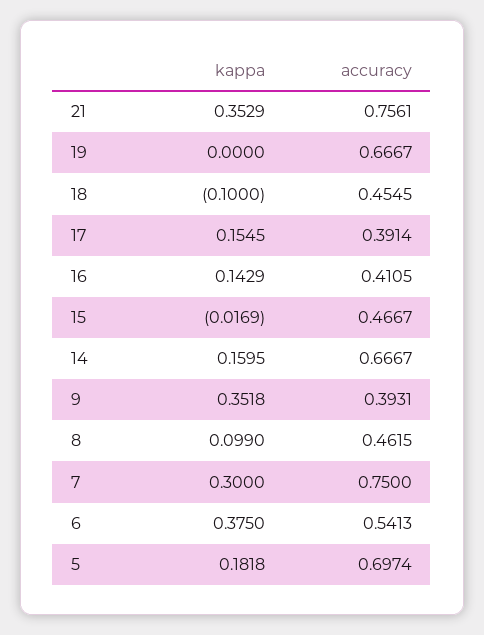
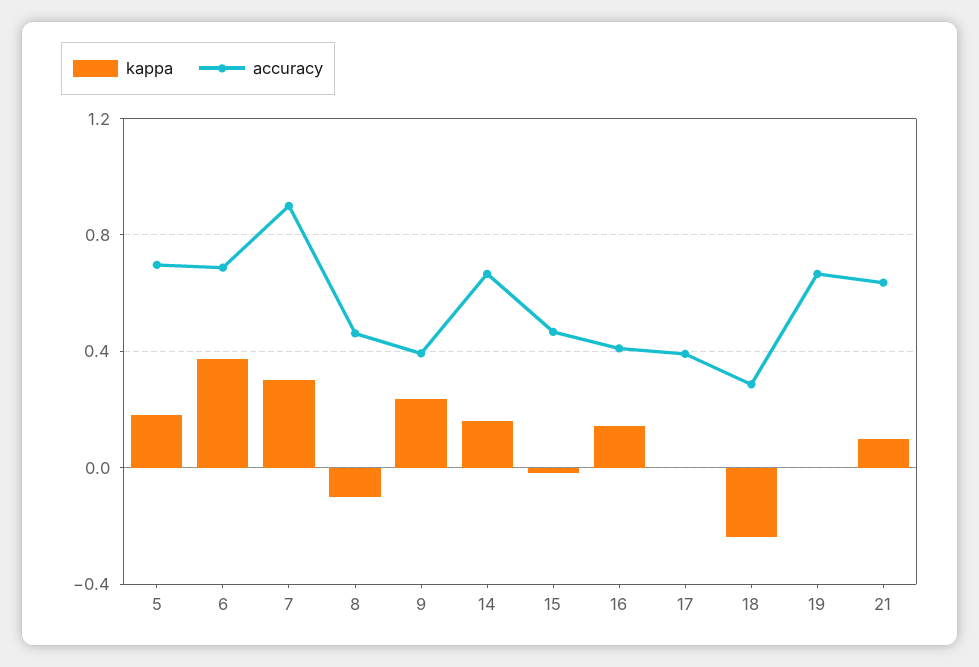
kappa, 21: 0.3529 -> 0.1
accuracy, 21: 0.7561 -> 0.65
kappa, 18: -0.1 -> -0.25
accuracy, 18: 0.4545 -> 0.3
kappa, 17: 0.1545 -> 0
kappa, 9: 0.3518 -> 0.25
kappa, 8: 0.099 -> -0.1
accuracy, 7: 0.75 -> 0.9
accuracy, 6: 0.5413 -> 0.7

